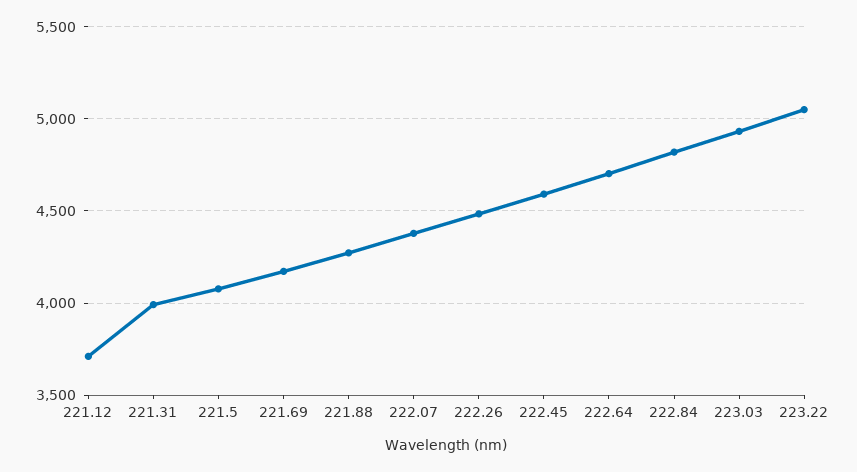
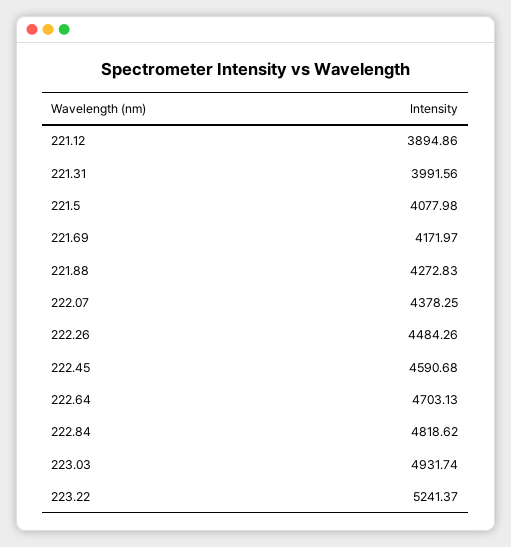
221.12: 3700 -> 3894.86
223.22: 5050 -> 5241.37

